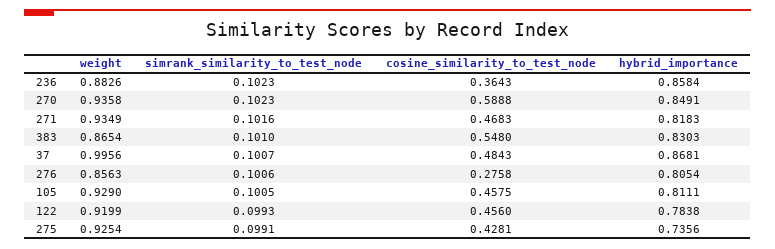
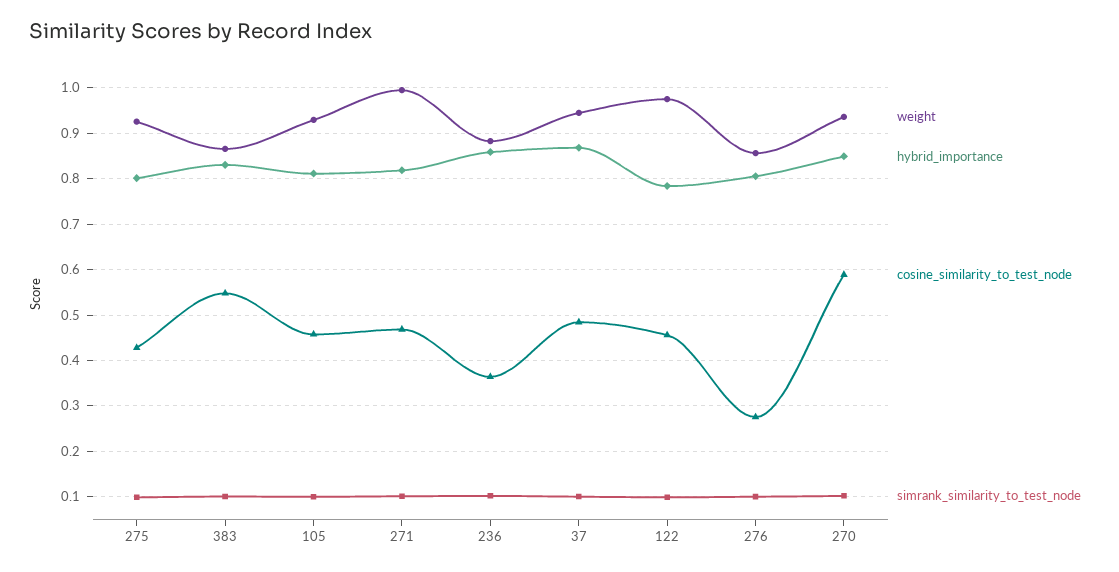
weight, 271: 0.9349 -> 1
weight, 37: 0.9956 -> 0.94
weight, 122: 0.9199 -> 0.98
hybrid_importance, 275: 0.7356 -> 0.8

